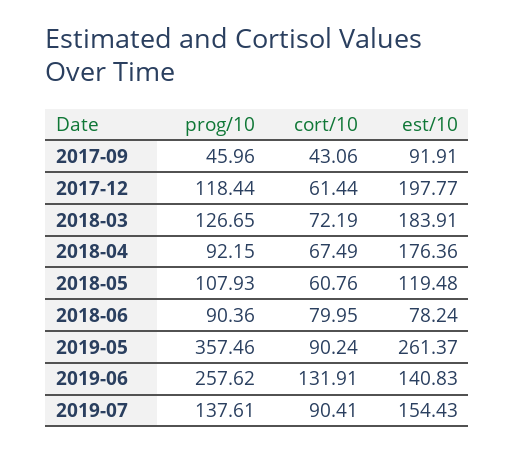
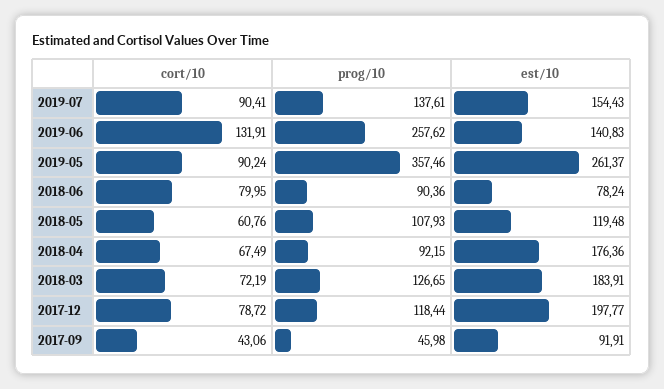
prog/10, 2017-09: 45.96 -> 45.98
cort/10, 2017-12: 61.44 -> 78.72

